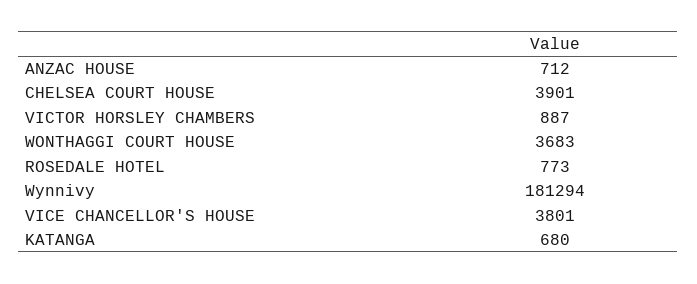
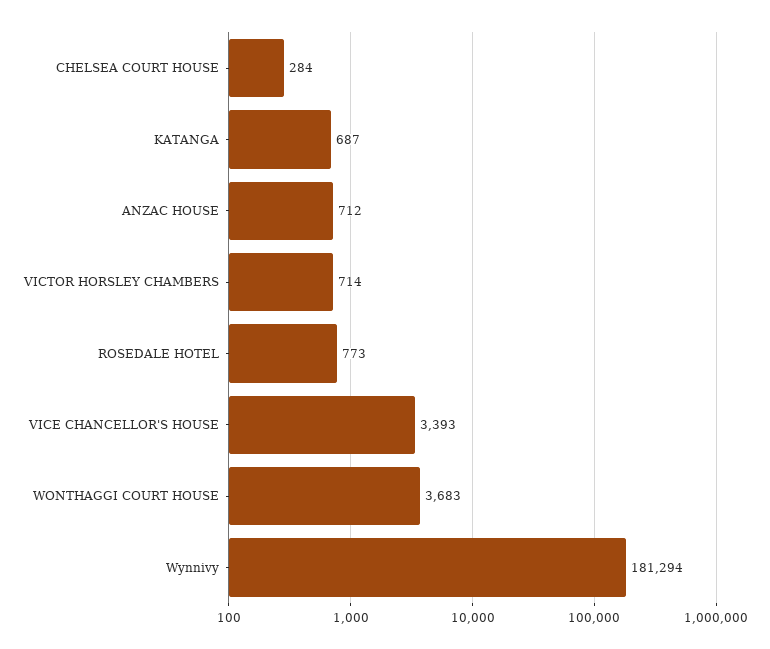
CHELSEA COURT HOUSE: 3901 -> 284
VICTOR HORSLEY CHAMBERS: 887 -> 714
VICE CHANCELLOR'S HOUSE: 3801 -> 3393
KATANGA: 680 -> 687

